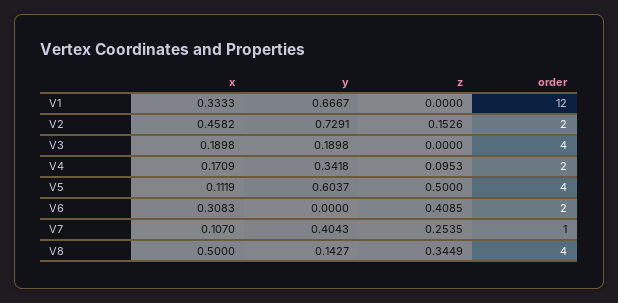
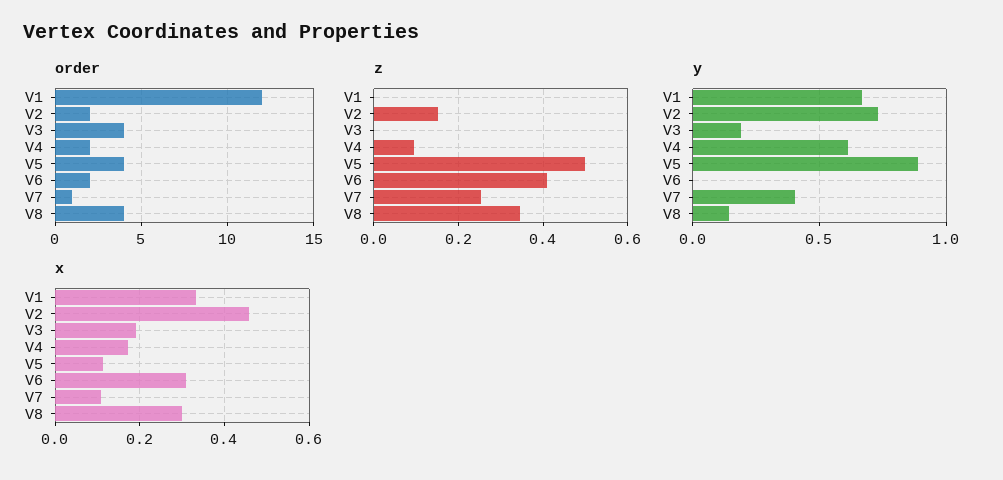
y, V4: 0.3418 -> 0.6
y, V5: 0.6037 -> 0.9
x, V8: 0.5 -> 0.3

